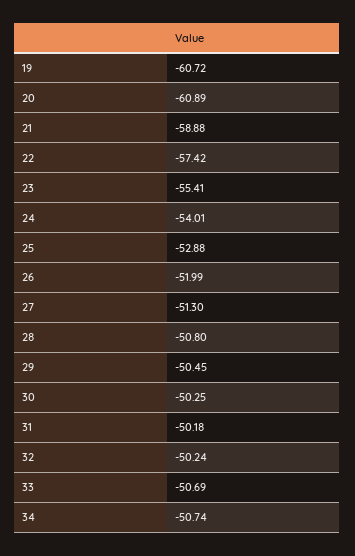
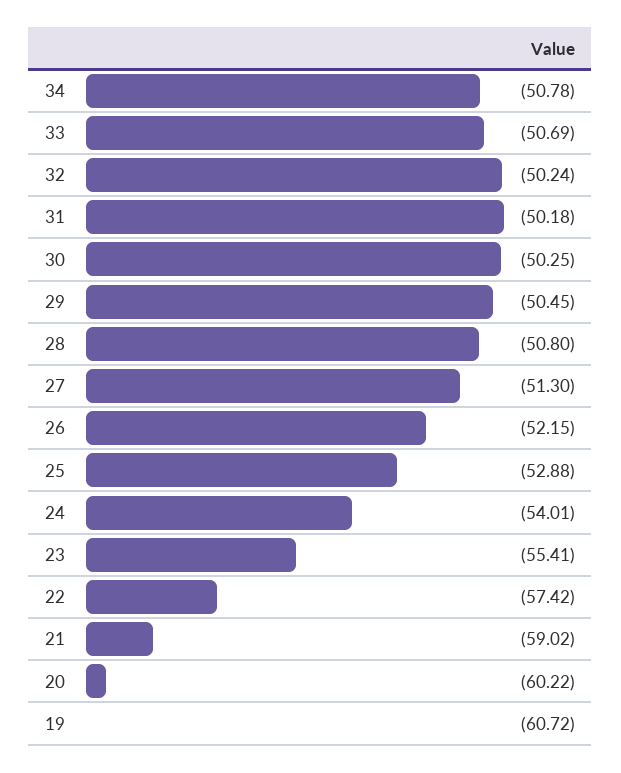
20: -60.89 -> -60.22
21: -58.88 -> -59.02
26: -51.99 -> -52.15
34: -50.74 -> -50.78

